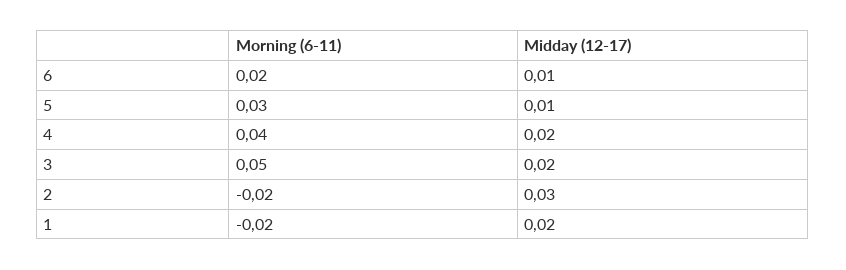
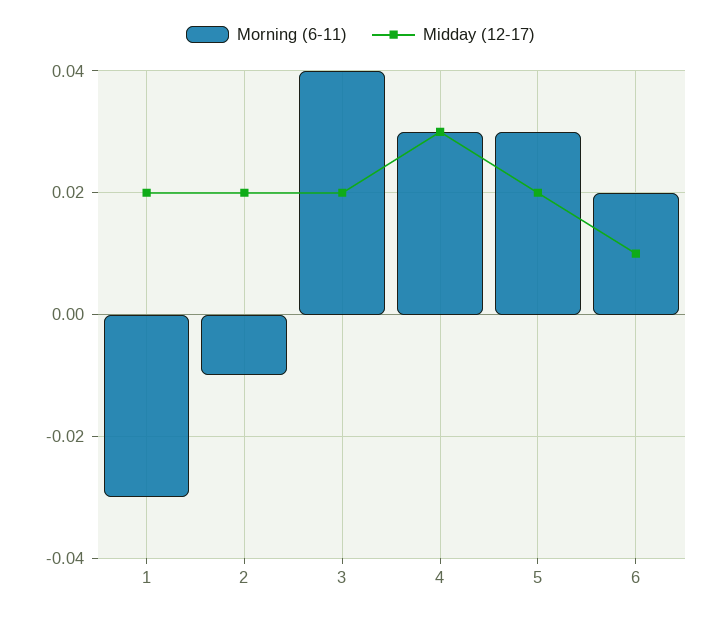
Midday (12-17), 5: 0.01 -> 0.02
Morning (6-11), 4: 0.04 -> 0.03
Midday (12-17), 4: 0.02 -> 0.03
Morning (6-11), 3: 0.05 -> 0.04
Morning (6-11), 2: -0.02 -> -0.01
Midday (12-17), 2: 0.03 -> 0.02
Morning (6-11), 1: -0.02 -> -0.03

